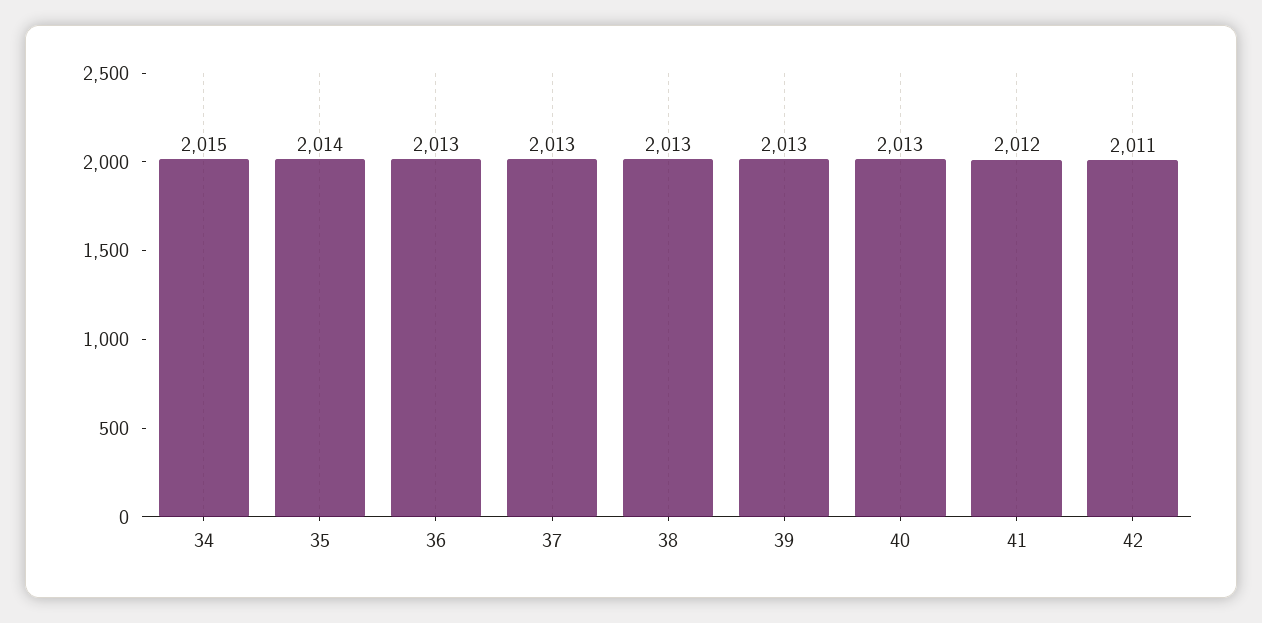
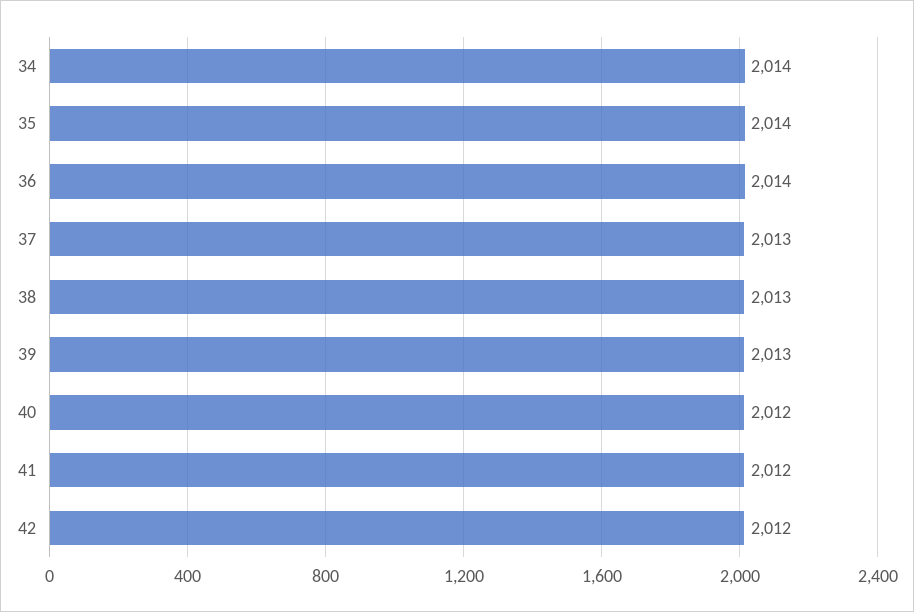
34: 2015 -> 2014
36: 2013 -> 2014
40: 2013 -> 2012
42: 2011 -> 2012

